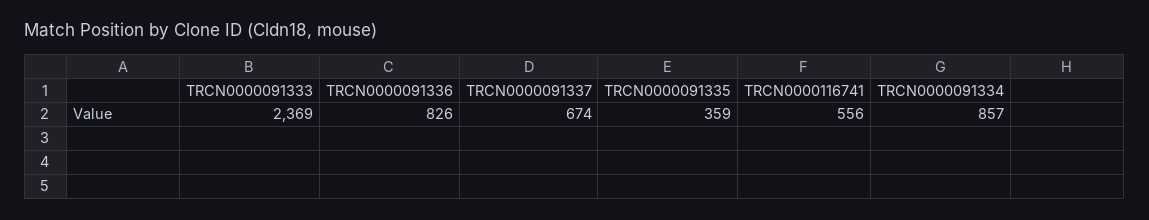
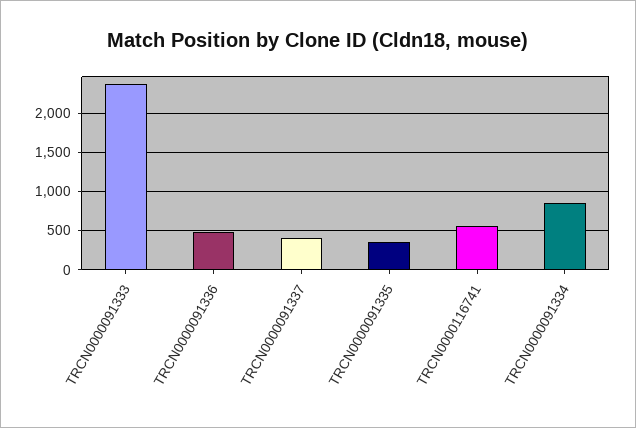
TRCN0000091336: 826 -> 500
TRCN0000091337: 674 -> 400

